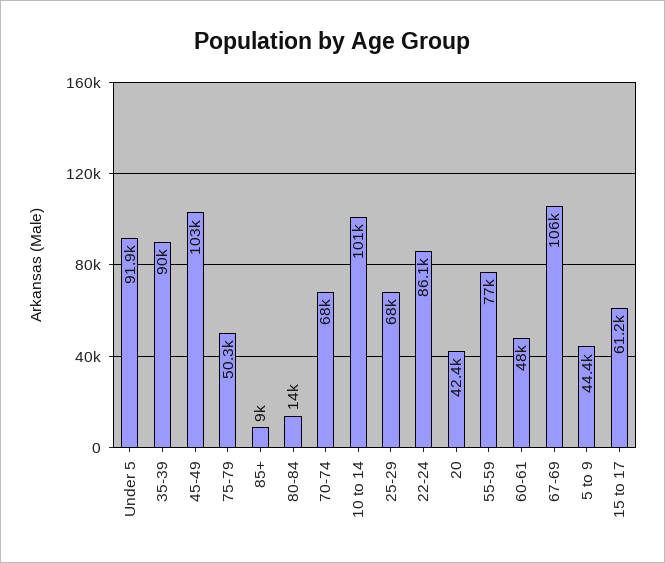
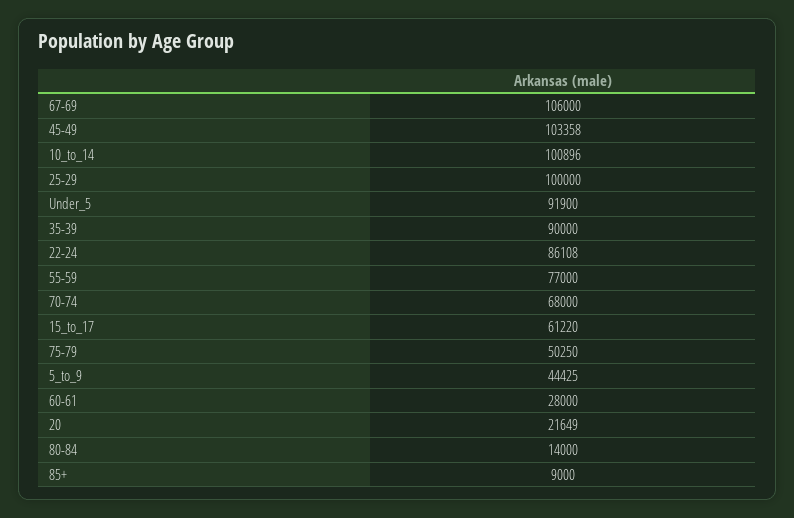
25-29: 68000 -> 100000
20: 42400 -> 21649
60-61: 48000 -> 28000

